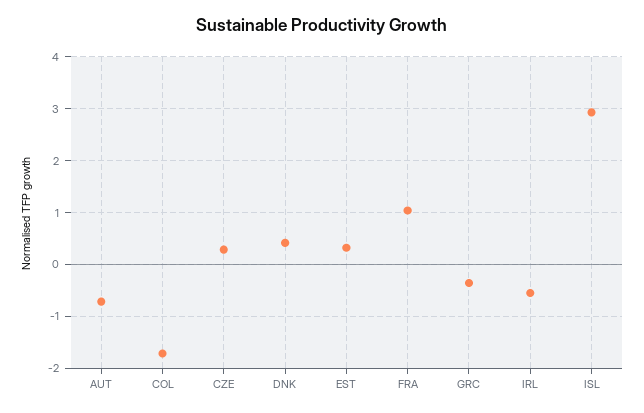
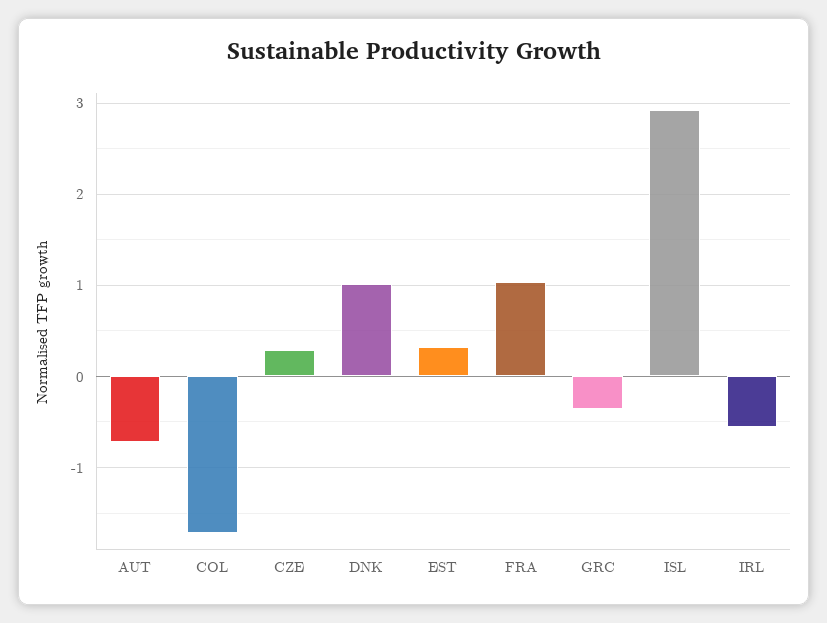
DNK: 0.4 -> 1

